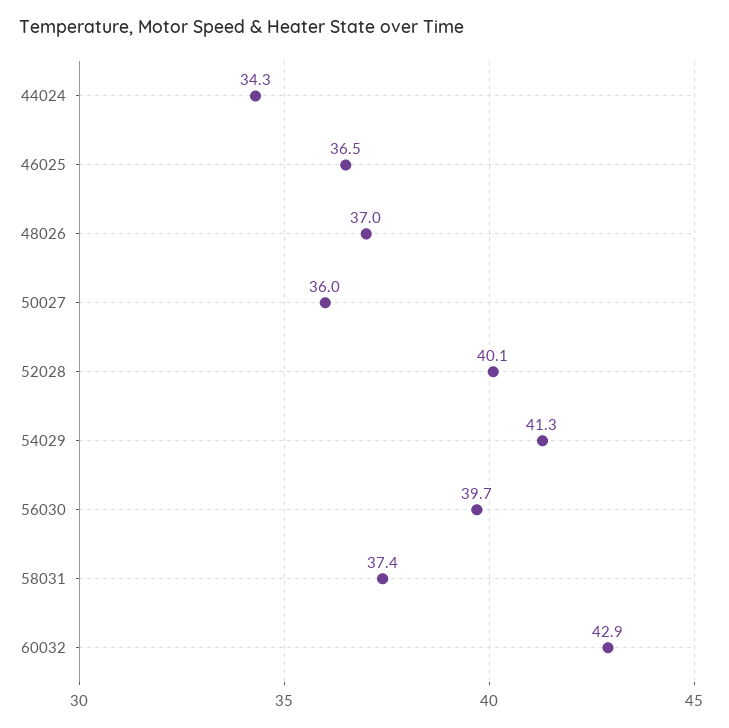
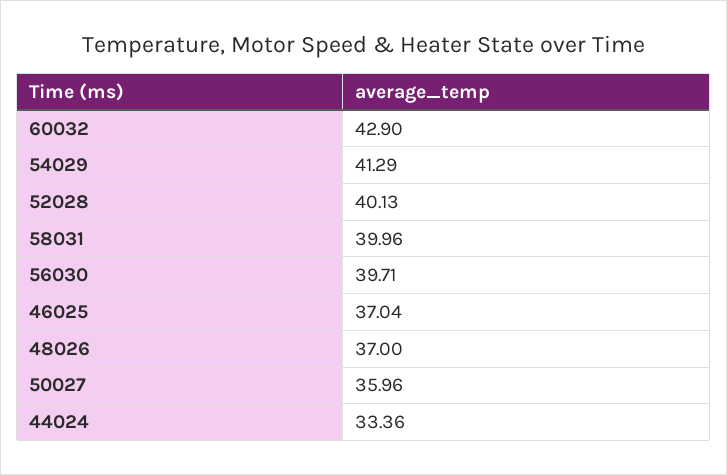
44024: 34.3 -> 33.36
46025: 36.5 -> 37.04
58031: 37.4 -> 39.96

